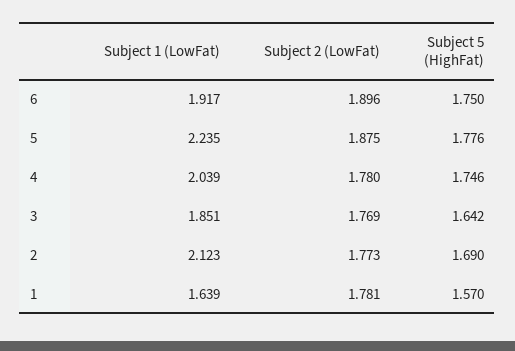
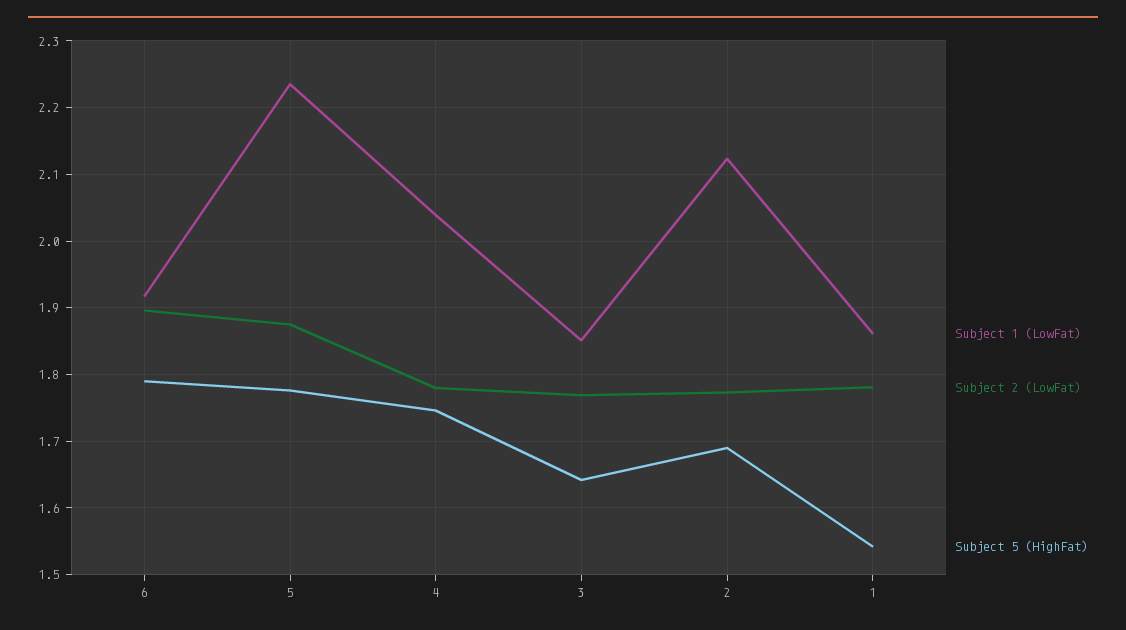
Subject 5 (HighFat), 6: 1.75 -> 1.79
Subject 1 (LowFat), 1: 1.639 -> 1.86
Subject 5 (HighFat), 1: 1.57 -> 1.54

